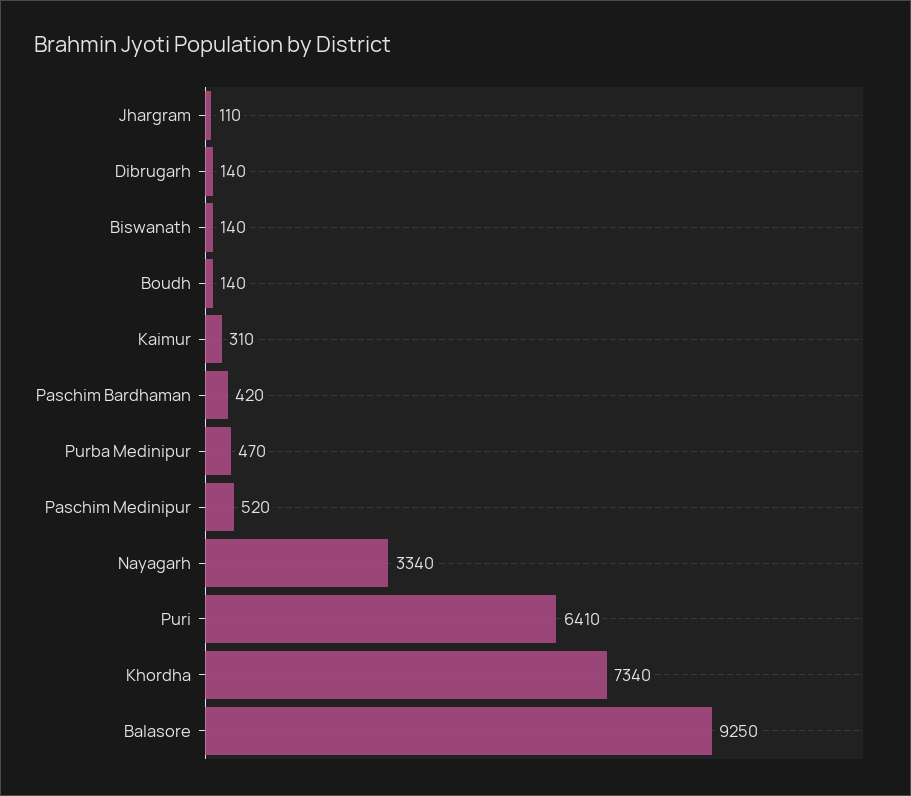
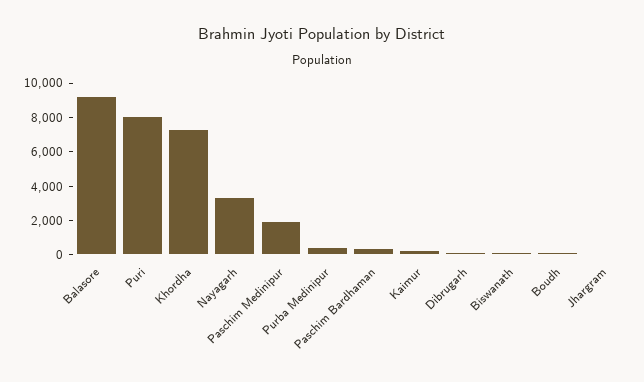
Paschim Medinipur: 520 -> 2000
Puri: 6410 -> 8000

